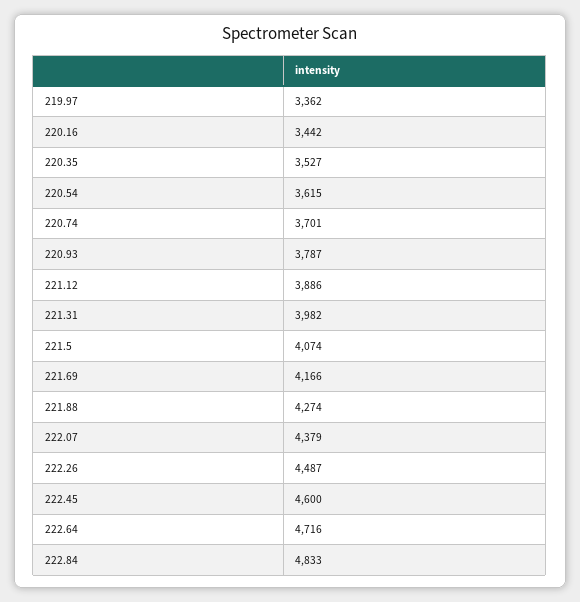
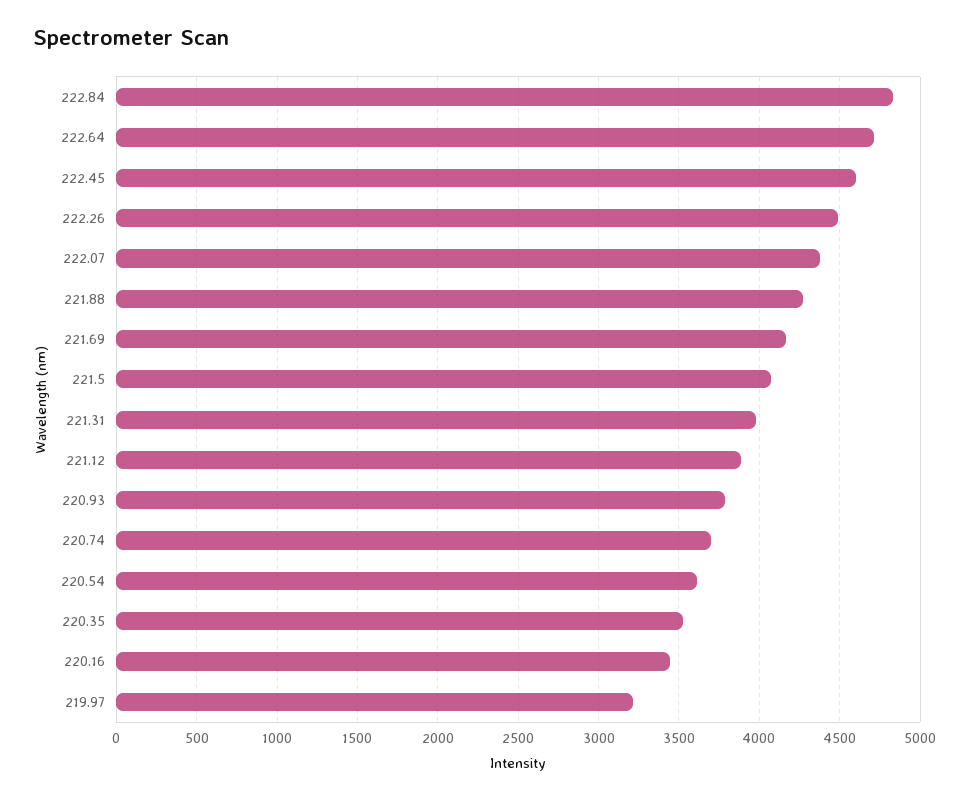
219.97: 3362 -> 3200

